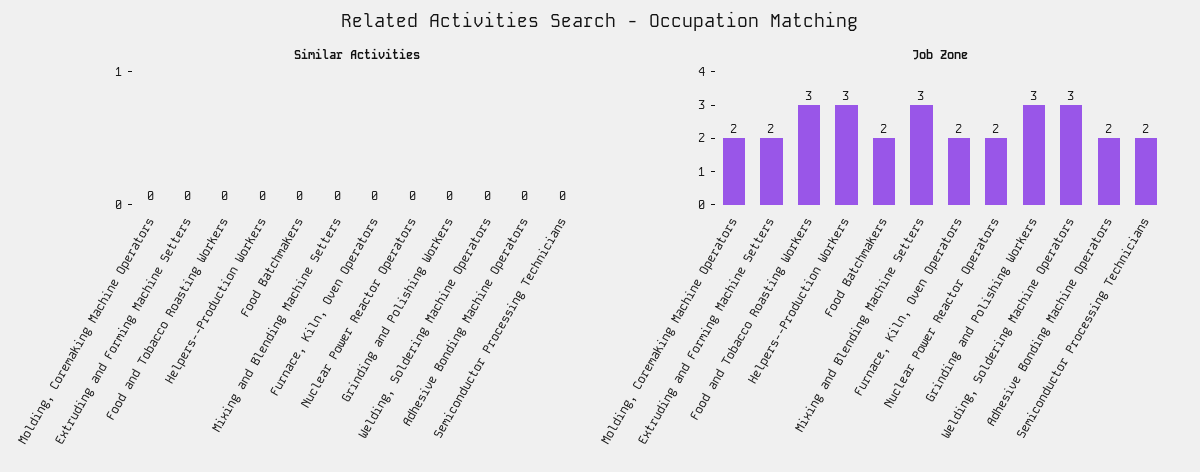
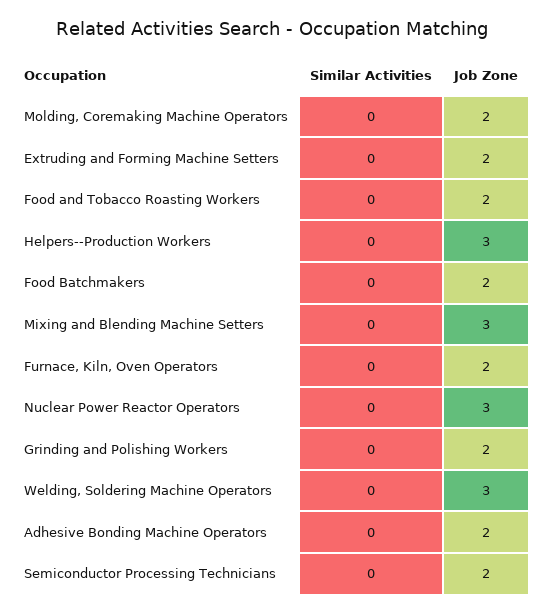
Job Zone, Food and Tobacco Roasting Workers: 3 -> 2
Job Zone, Nuclear Power Reactor Operators: 2 -> 3
Job Zone, Grinding and Polishing Workers: 3 -> 2

